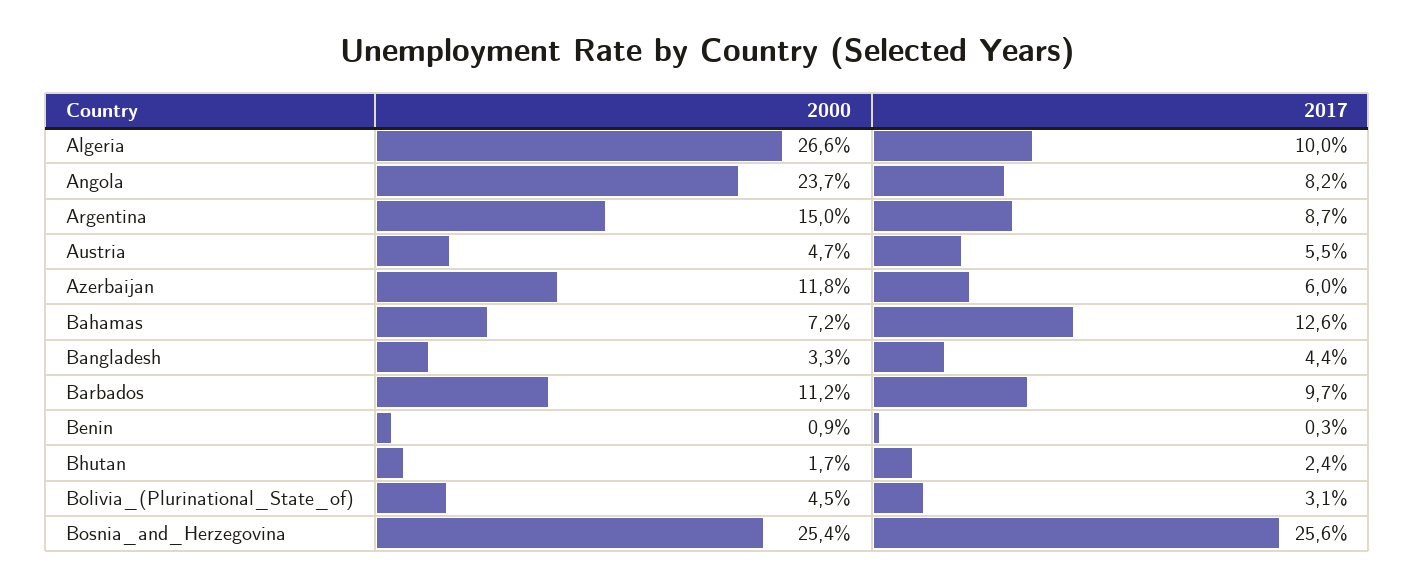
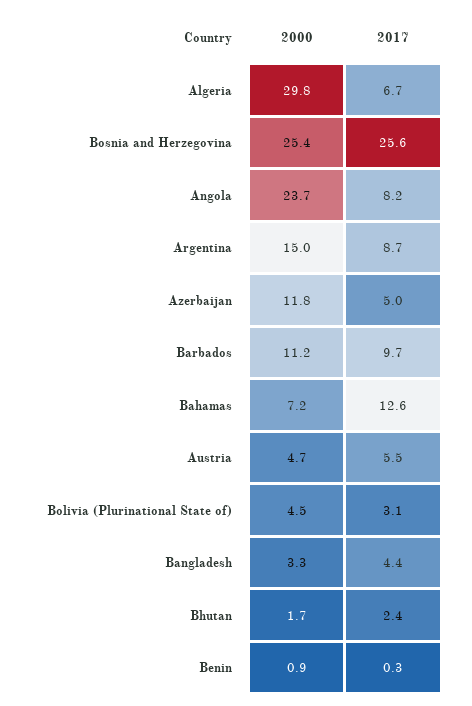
2000, Algeria: 26.6 -> 29.8
2017, Algeria: 10 -> 6.7
2017, Azerbaijan: 6 -> 5

